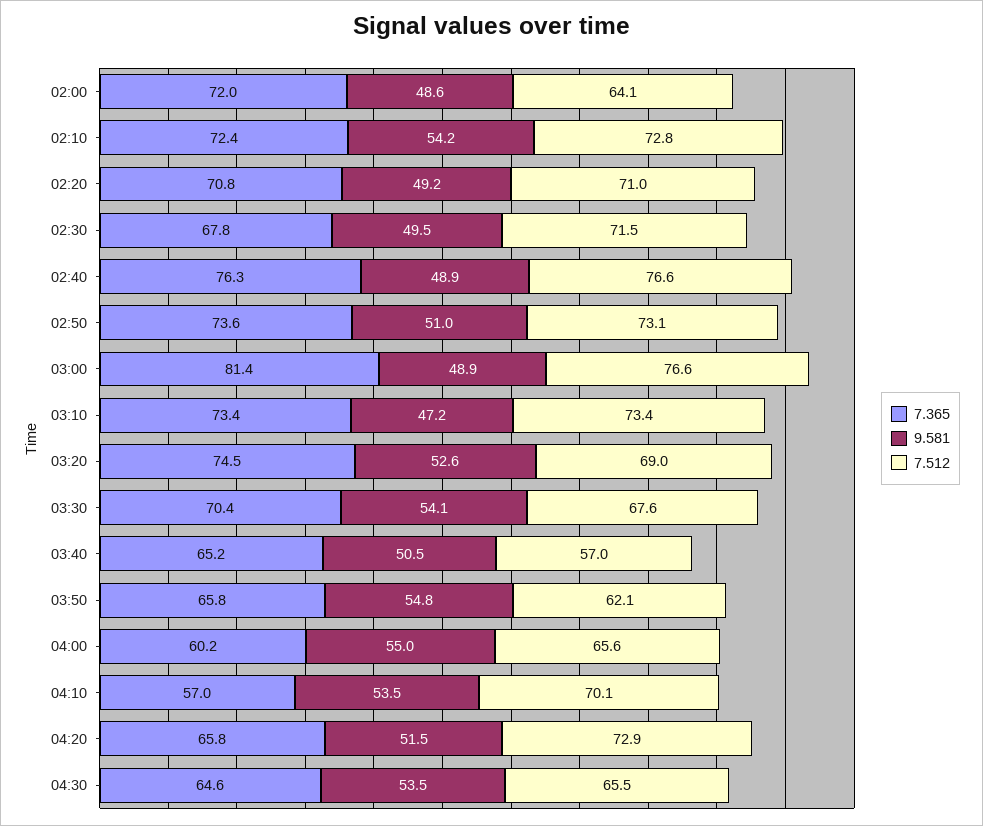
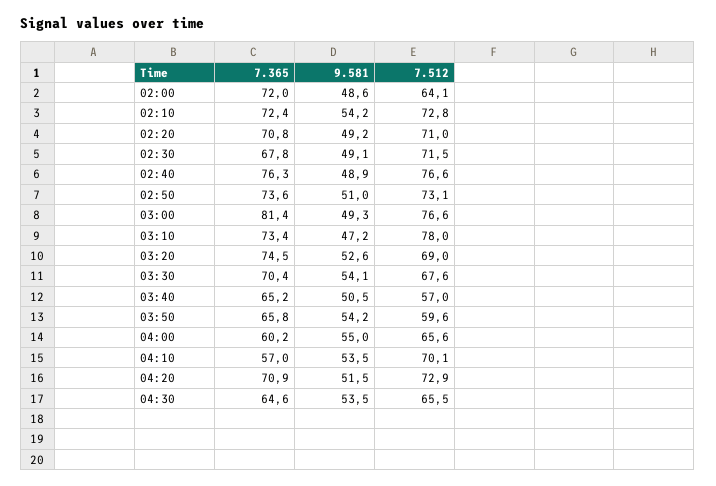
9.581, 02:30: 49.5 -> 49.1
9.581, 03:00: 48.9 -> 49.3
7.512, 03:10: 73.4 -> 78
9.581, 03:50: 54.8 -> 54.2
7.512, 03:50: 62.1 -> 59.6
7.365, 04:20: 65.8 -> 70.9

